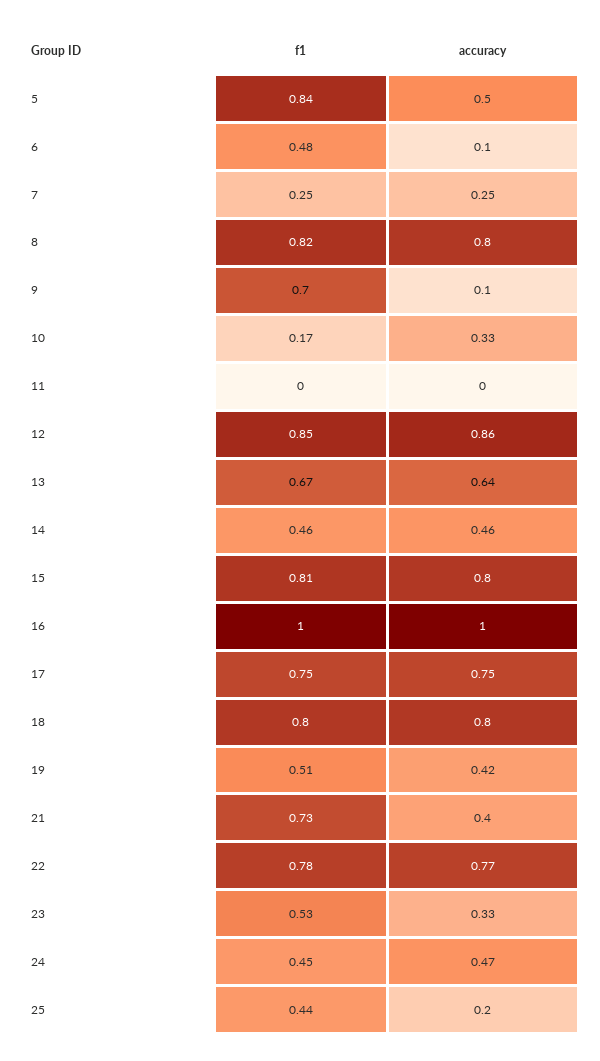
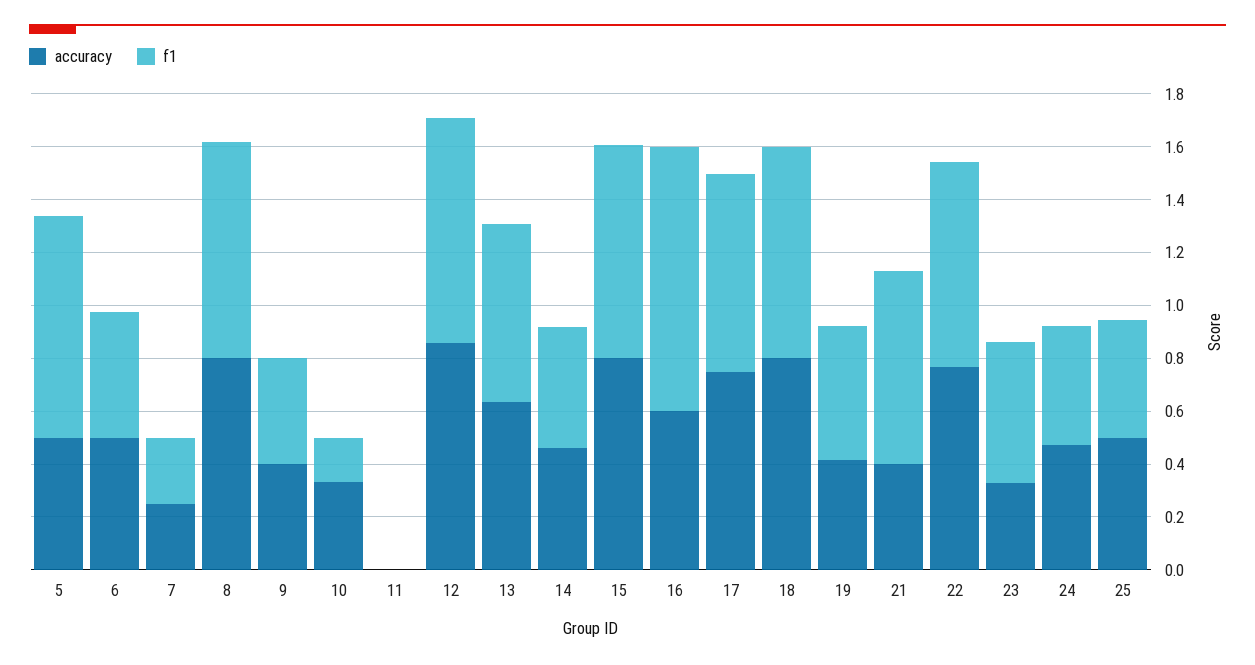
accuracy, 6: 0.1 -> 0.5
f1, 9: 0.7 -> 0.4
accuracy, 9: 0.1 -> 0.4
accuracy, 16: 1 -> 0.6
accuracy, 25: 0.2 -> 0.5

